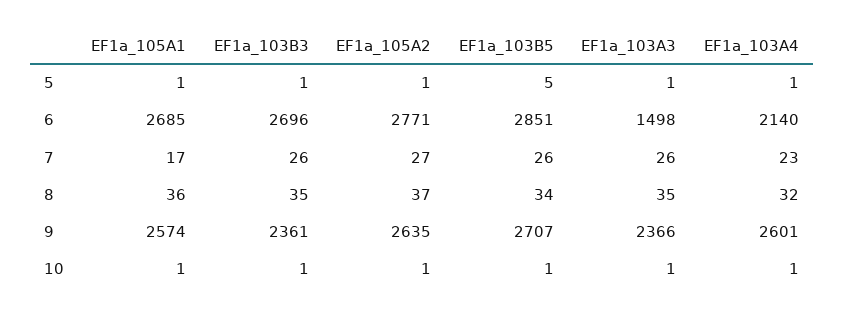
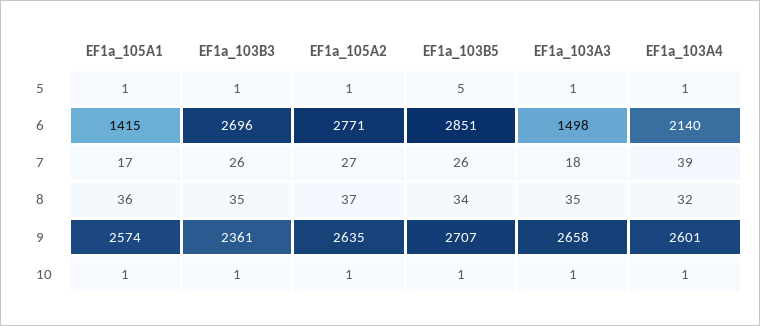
EF1a_105A1, 6: 2685 -> 1415
EF1a_103A3, 7: 26 -> 18
EF1a_103A4, 7: 23 -> 39
EF1a_103A3, 9: 2366 -> 2658

